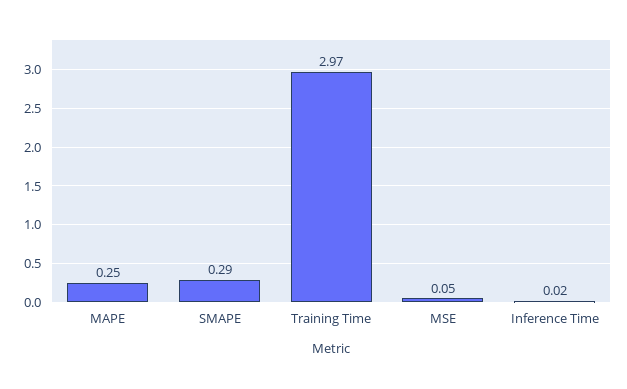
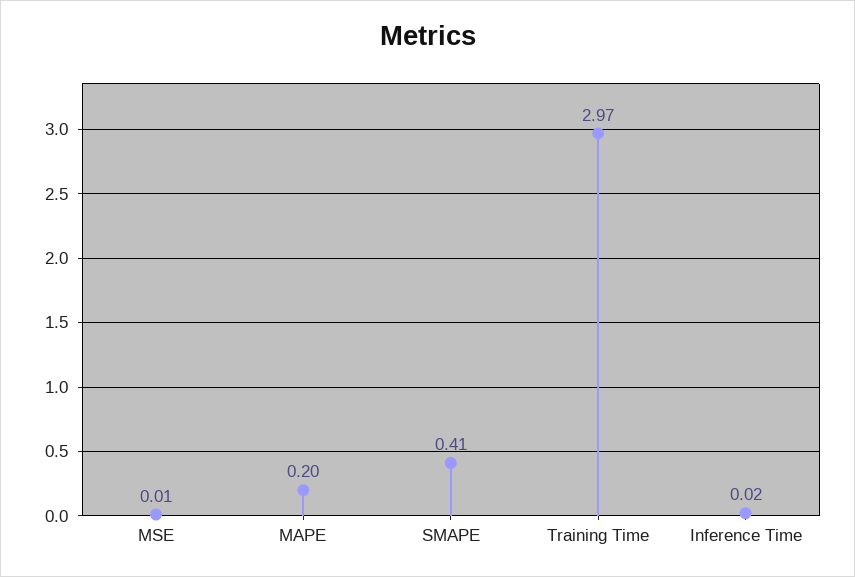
MAPE: 0.25 -> 0.2
SMAPE: 0.29 -> 0.41
MSE: 0.05 -> 0.01

